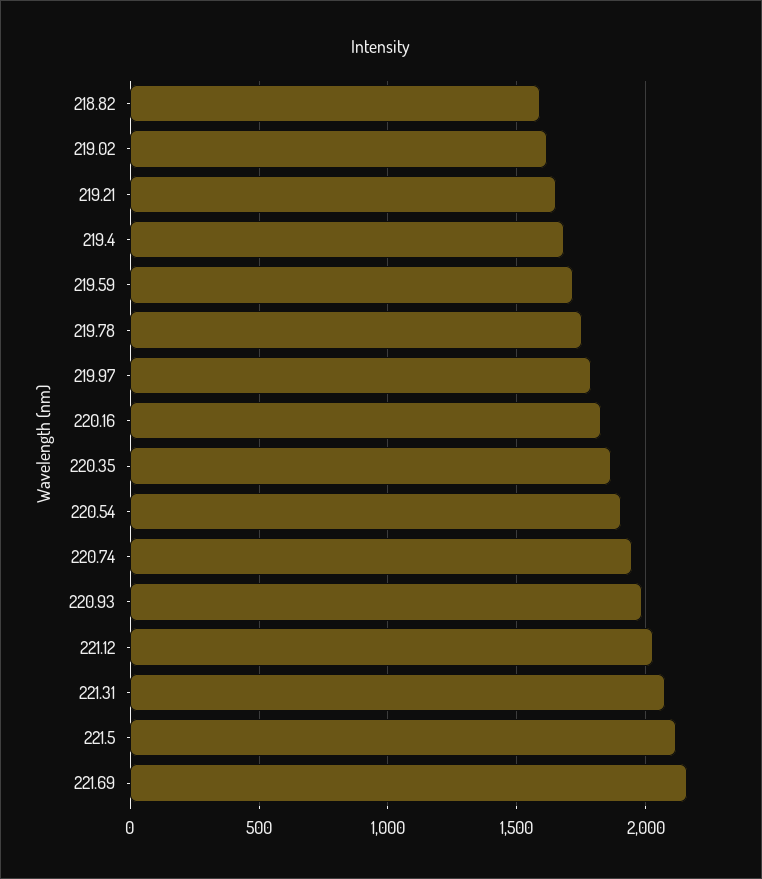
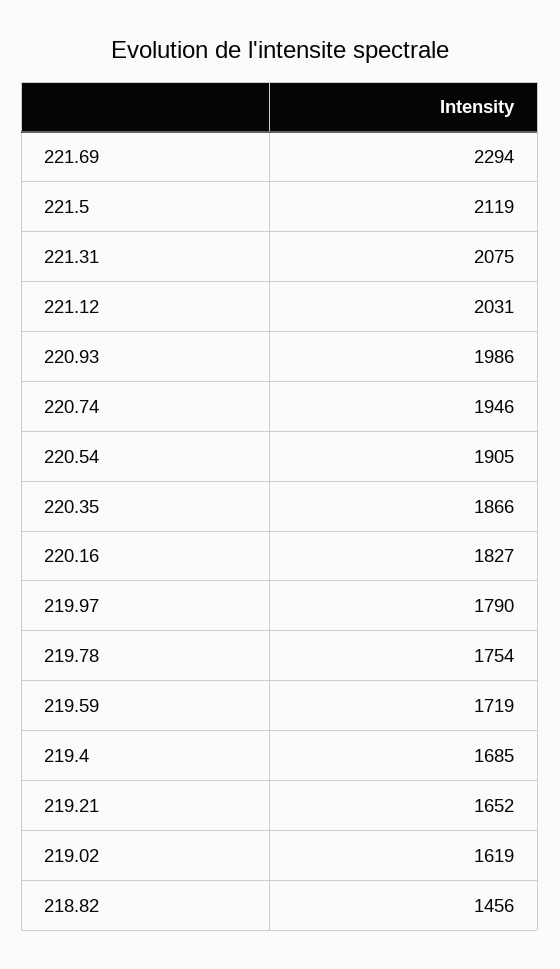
218.82: 1600 -> 1456
221.69: 2150 -> 2294

